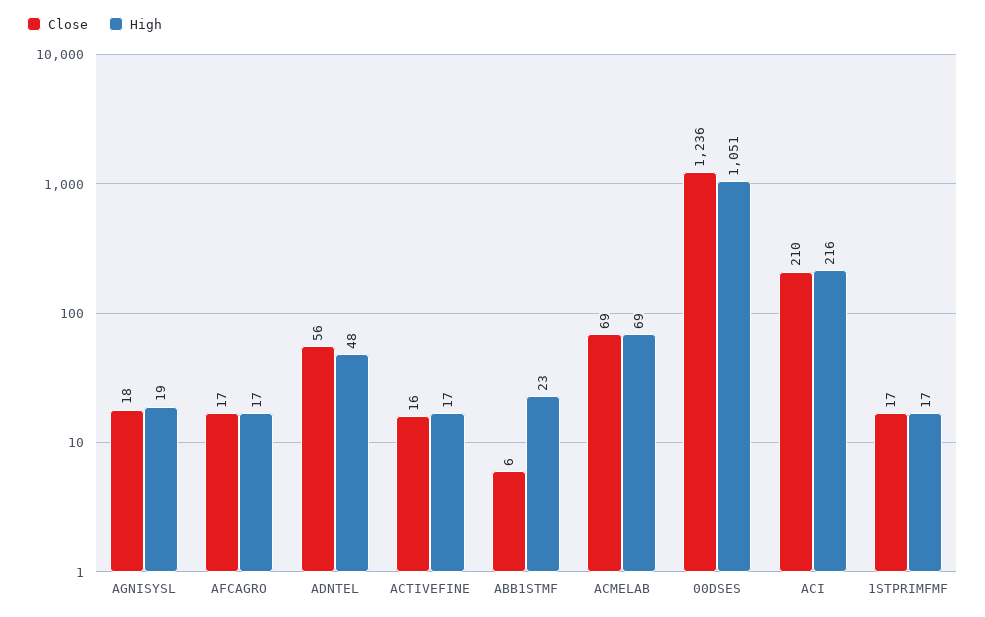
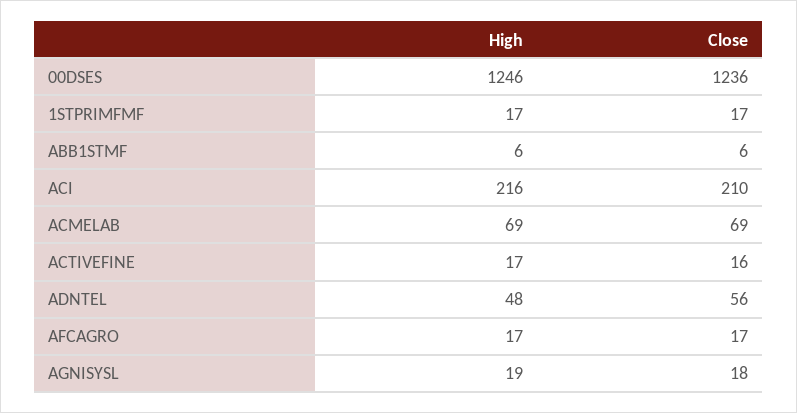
High, ABB1STMF: 23 -> 6
High, 00DSES: 1051 -> 1246

